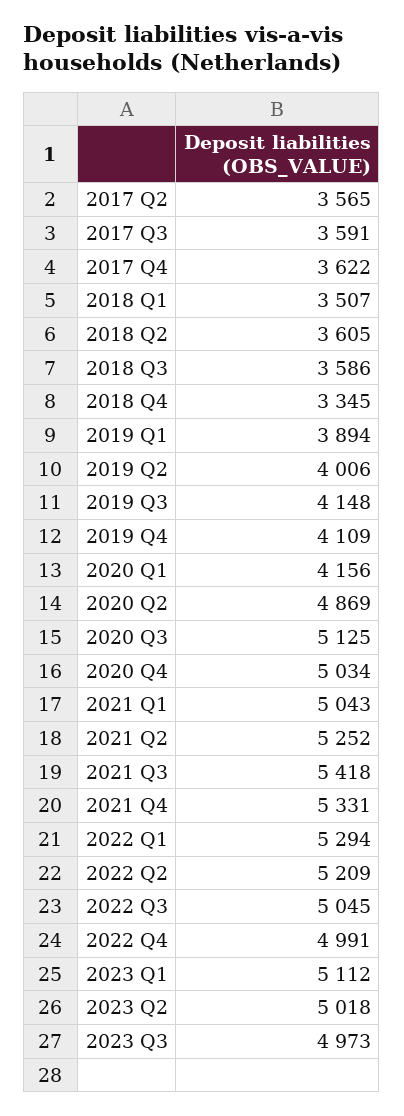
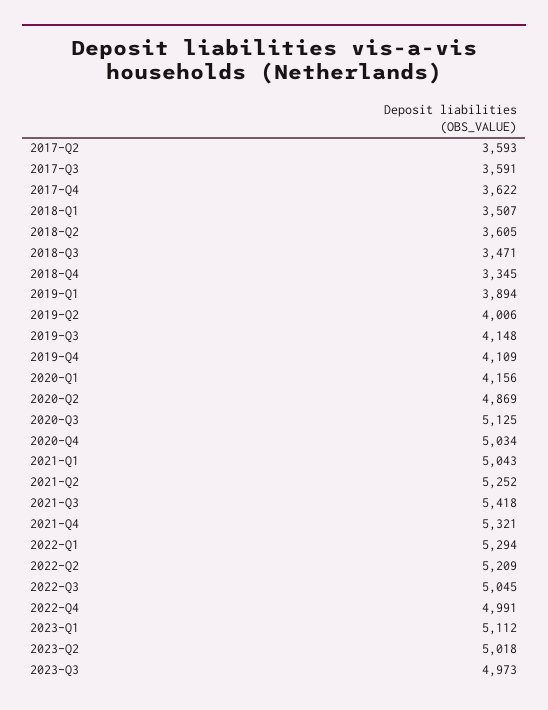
2017 Q2: 3565 -> 3593
2018 Q3: 3586 -> 3471
2021 Q4: 5331 -> 5321

